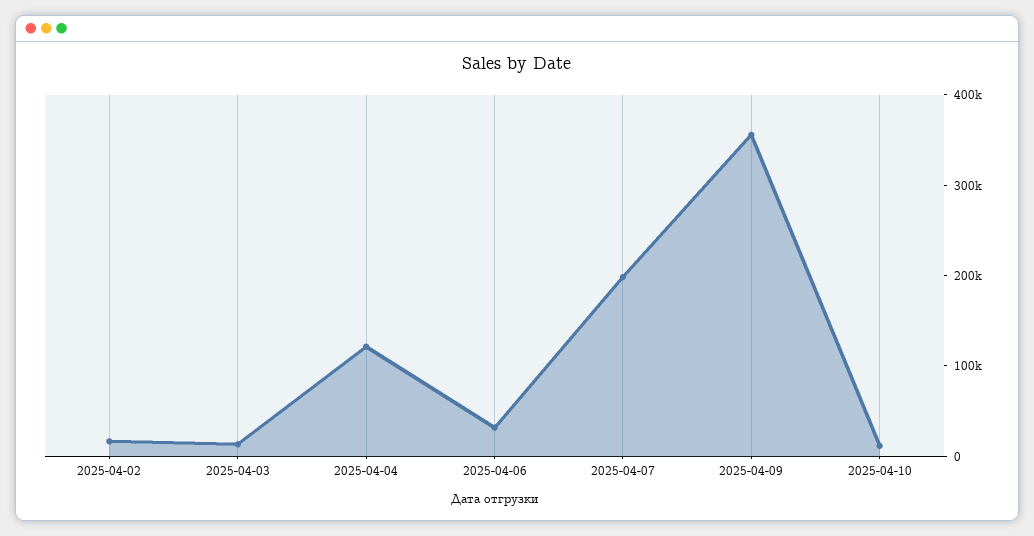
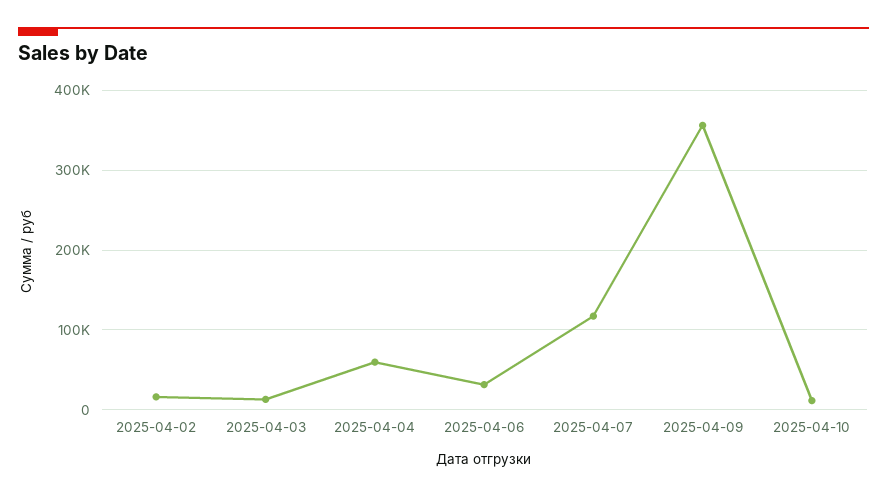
2025-04-04: 120000 -> 60000
2025-04-07: 200000 -> 120000

